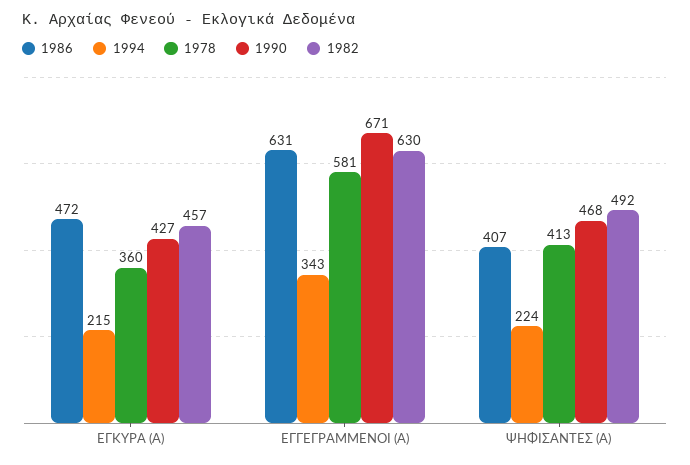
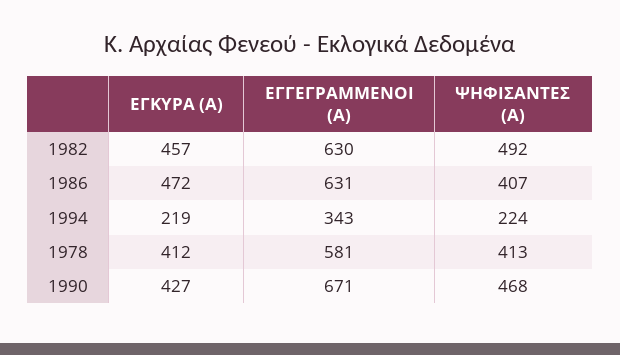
1994, ΕΓΚΥΡΑ (Α): 215 -> 219
1978, ΕΓΚΥΡΑ (Α): 360 -> 412

